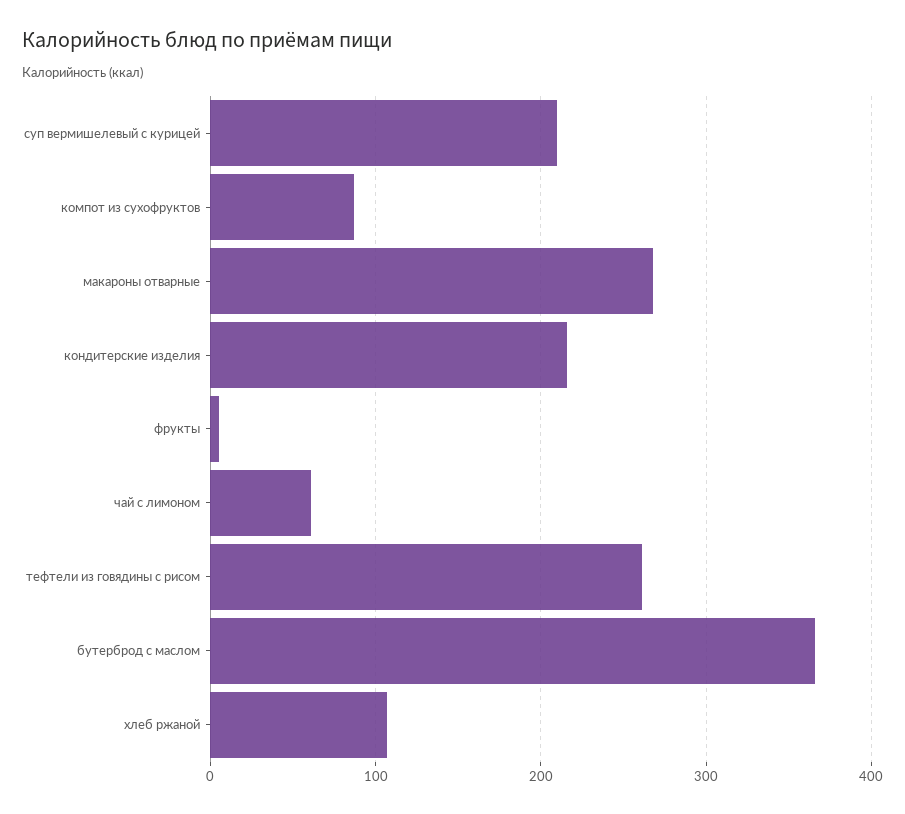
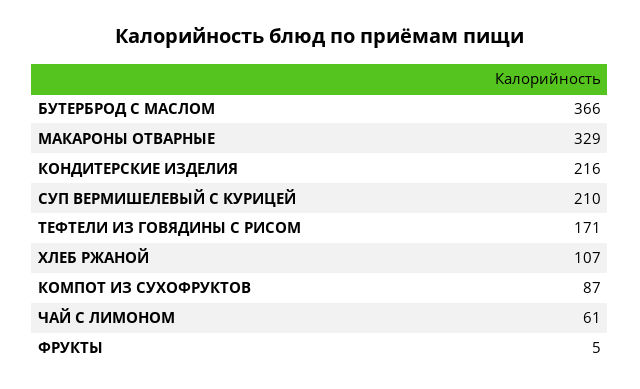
макароны отварные: 270 -> 329
тефтели из говядины с рисом: 260 -> 171

